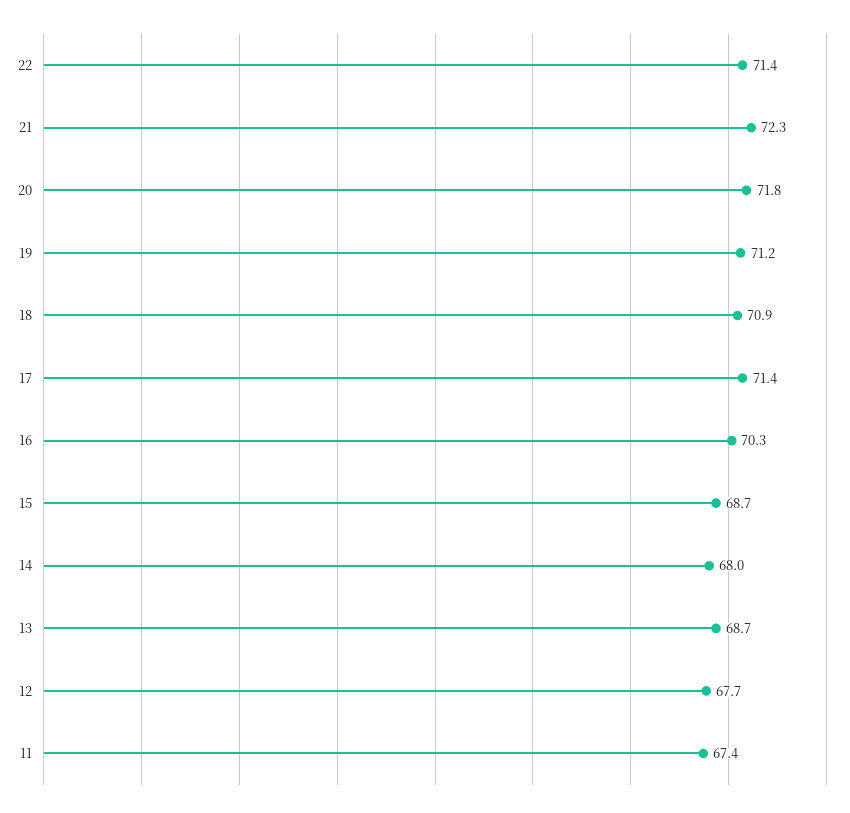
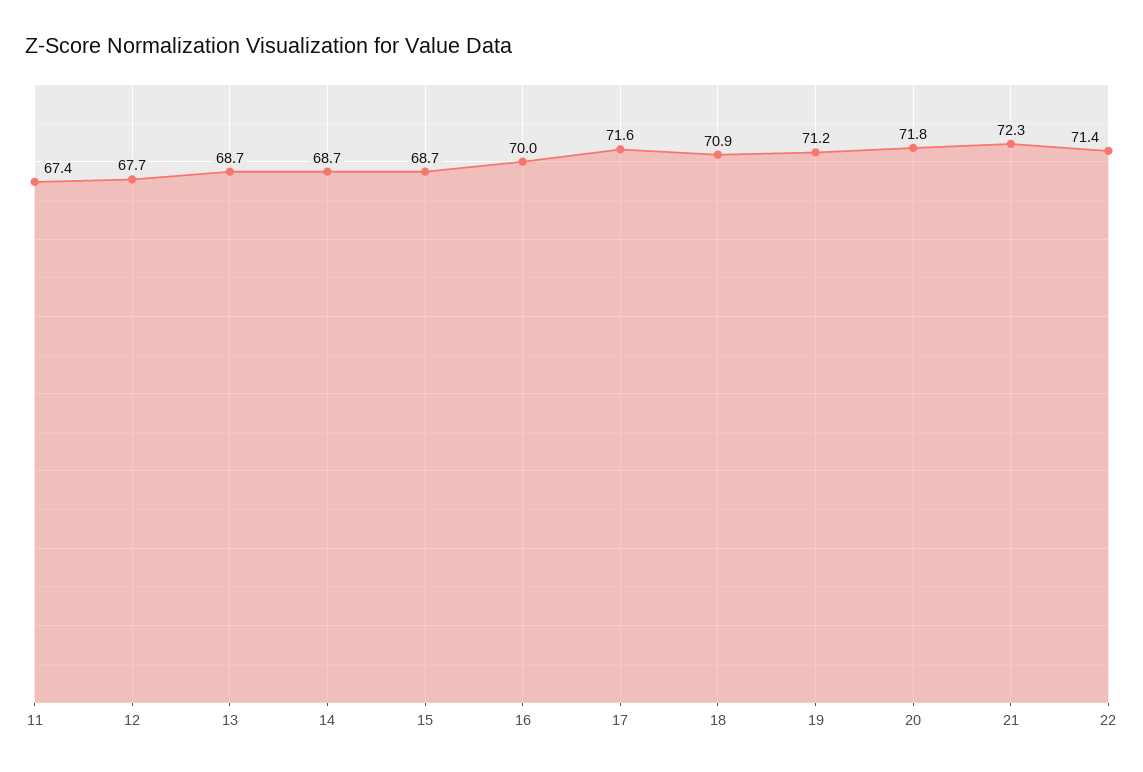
17: 71.4 -> 71.6
16: 70.3 -> 70
14: 68 -> 68.7

